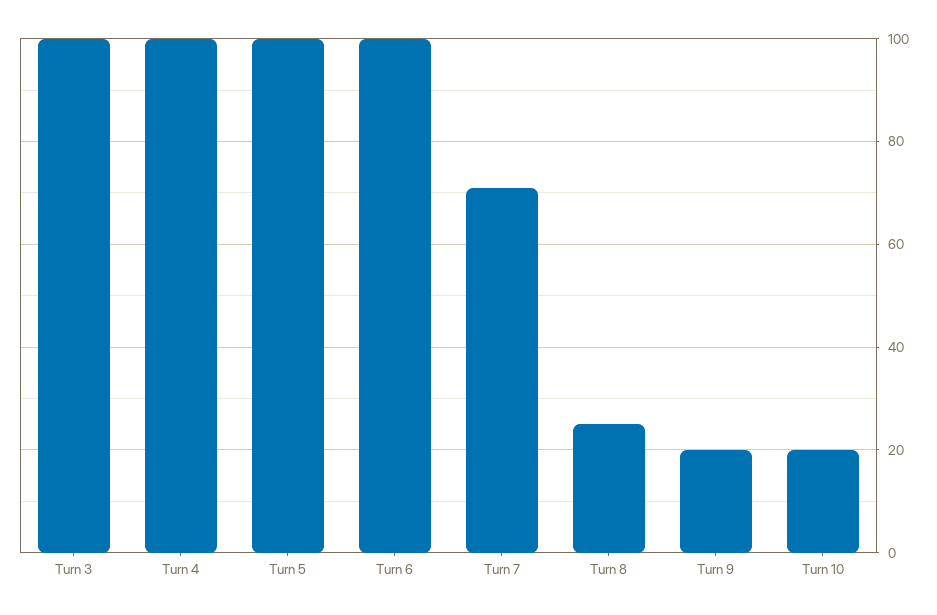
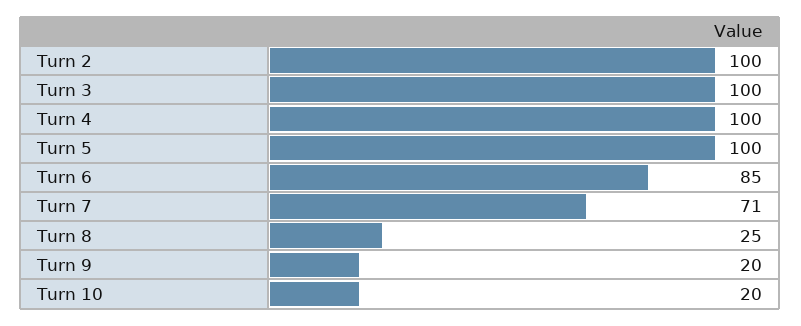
Turn 6: 100 -> 85
Turn 2: none -> 100

